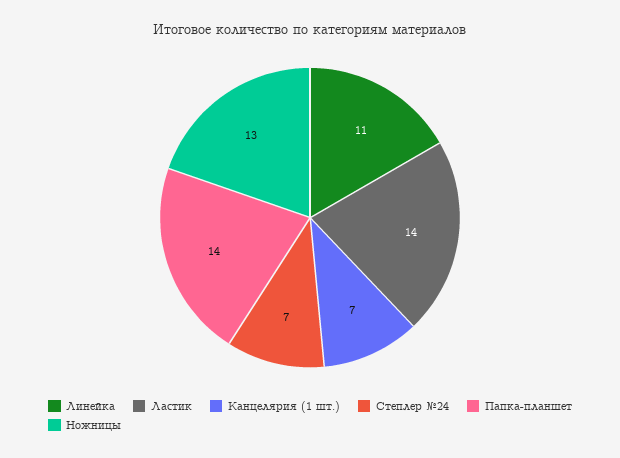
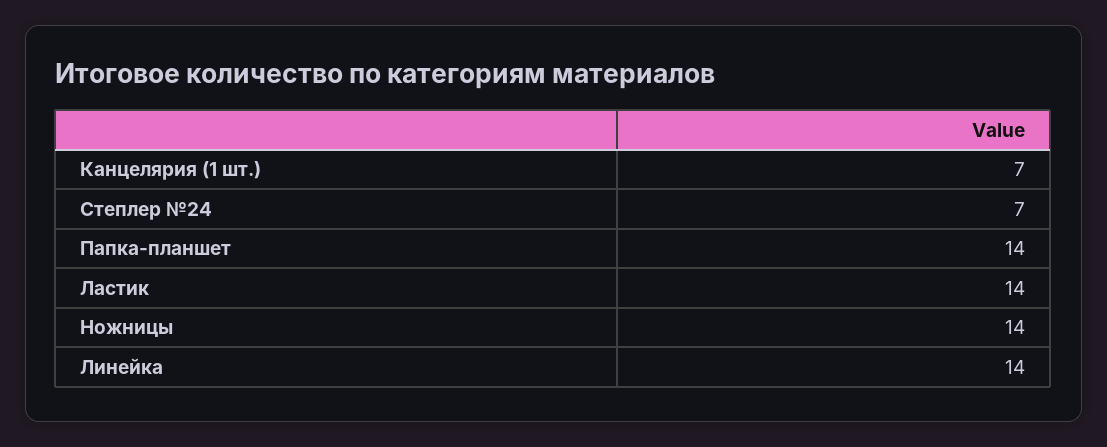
Линейка: 11 -> 14
Ножницы: 13 -> 14

